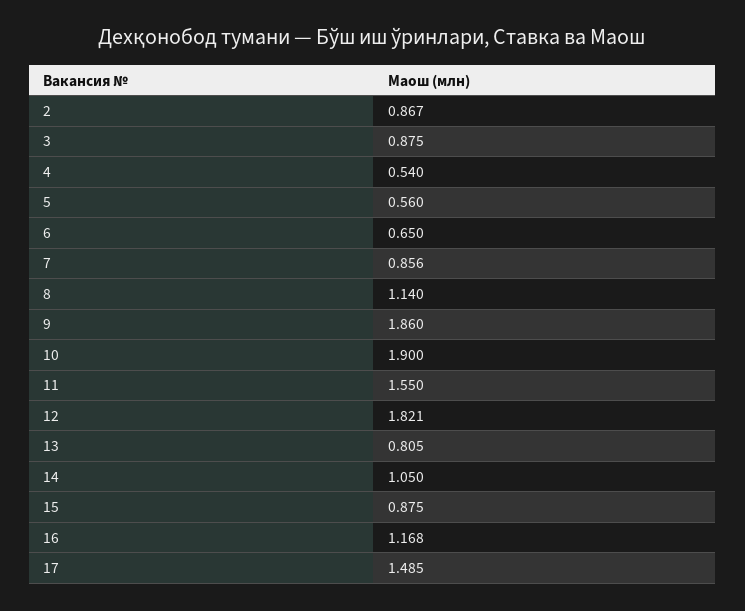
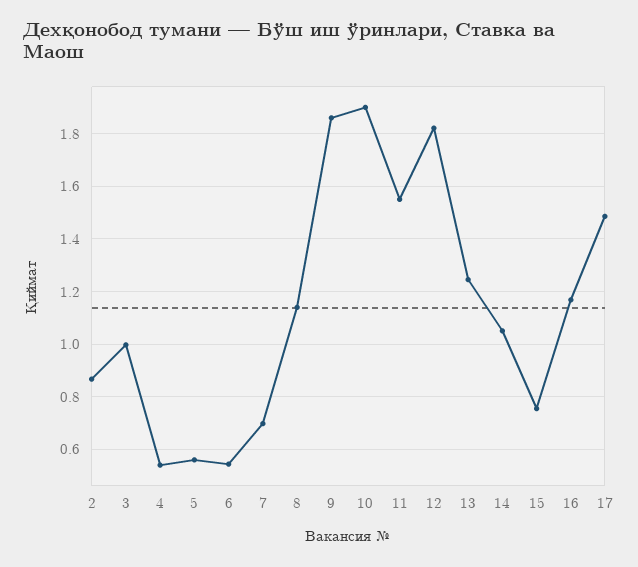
3: 0.875 -> 1
6: 0.65 -> 0.55
7: 0.856 -> 0.7
13: 0.805 -> 1.25
15: 0.875 -> 0.75

